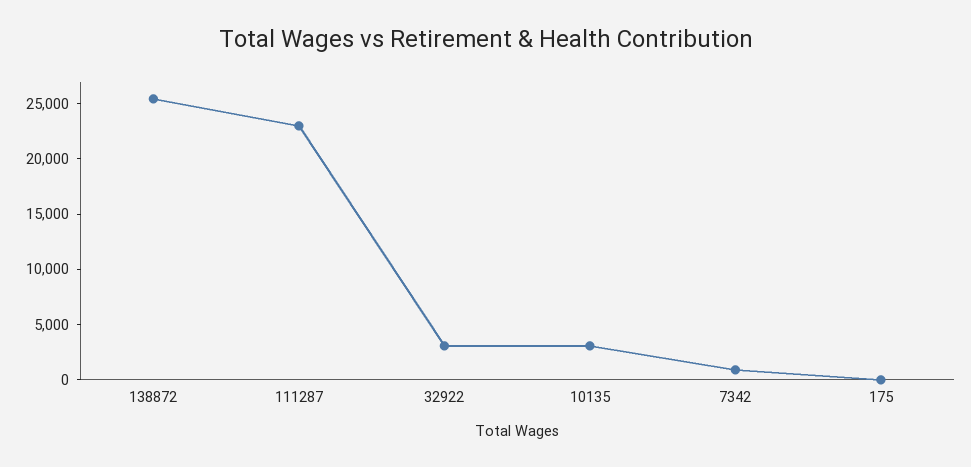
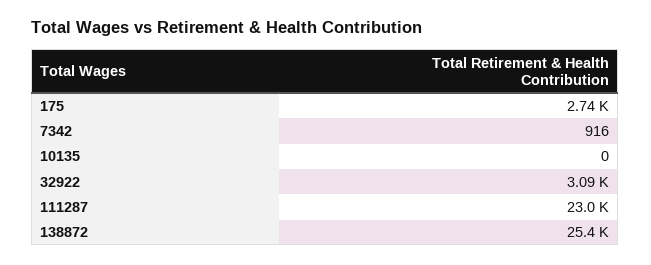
10135: 3000 -> 0
175: 0 -> 2740

